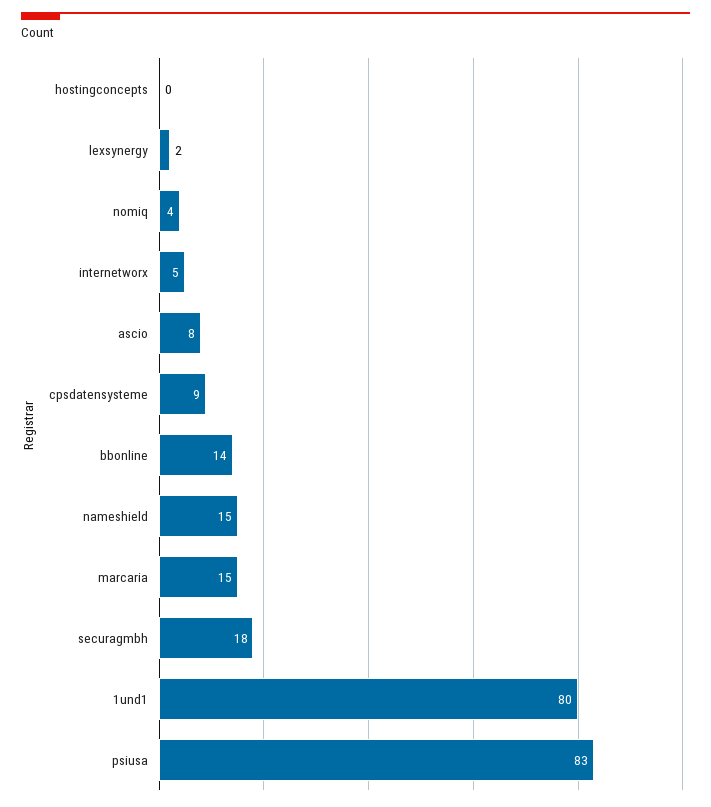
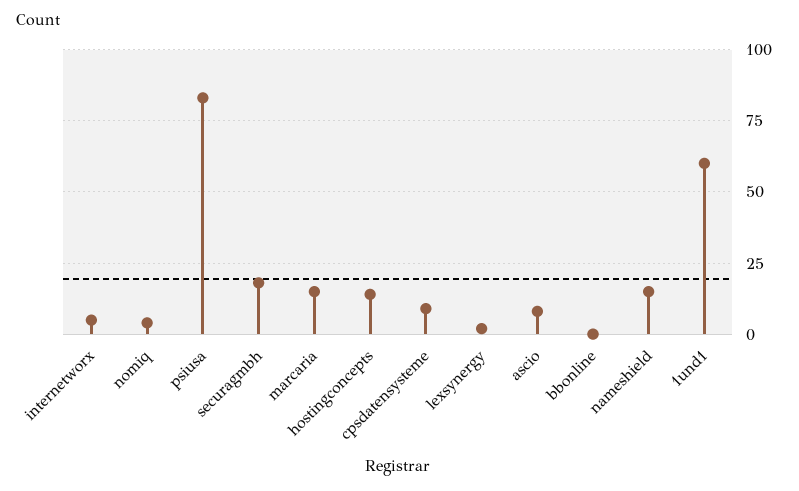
hostingconcepts: 0 -> 15
bbonline: 14 -> 0
1und1: 80 -> 60

